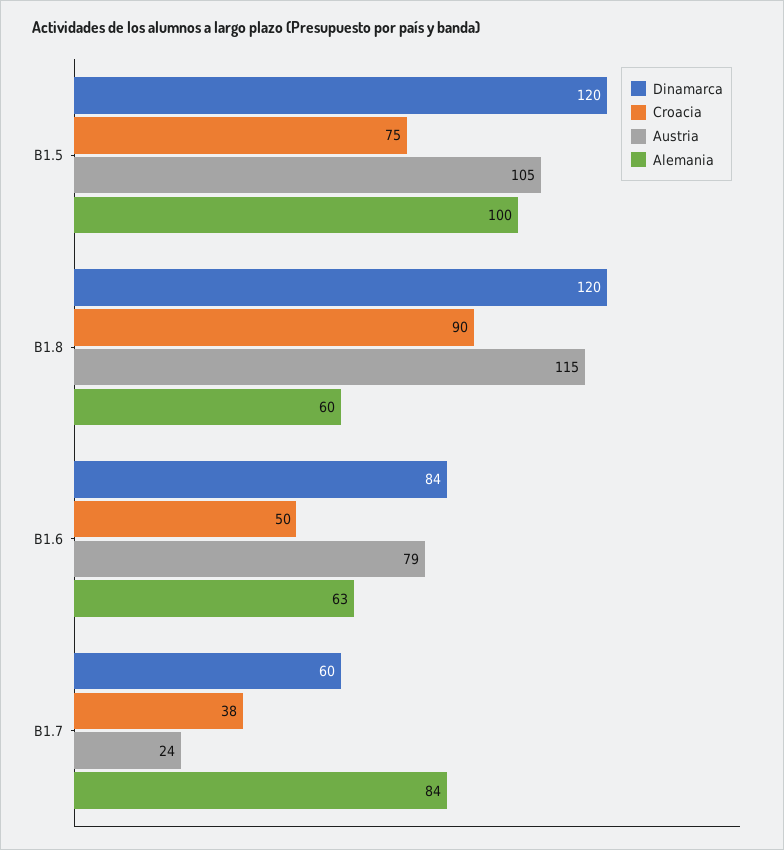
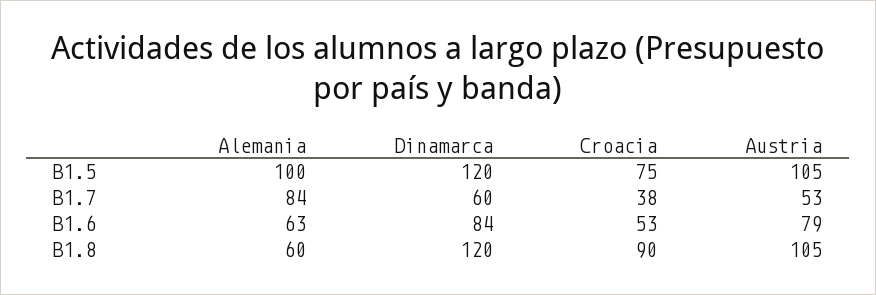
Austria, B1.8: 115 -> 105
Croacia, B1.6: 50 -> 53
Austria, B1.7: 24 -> 53

